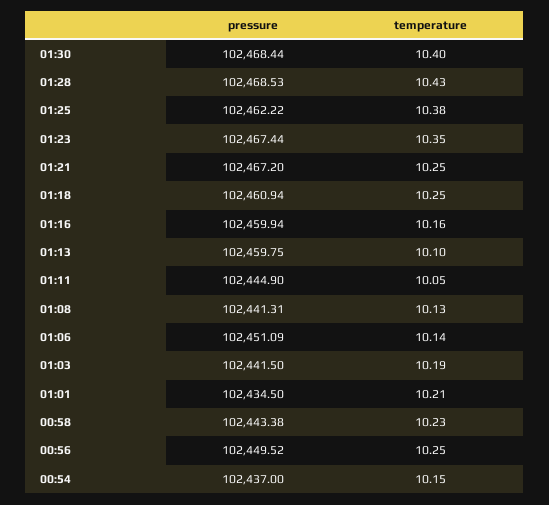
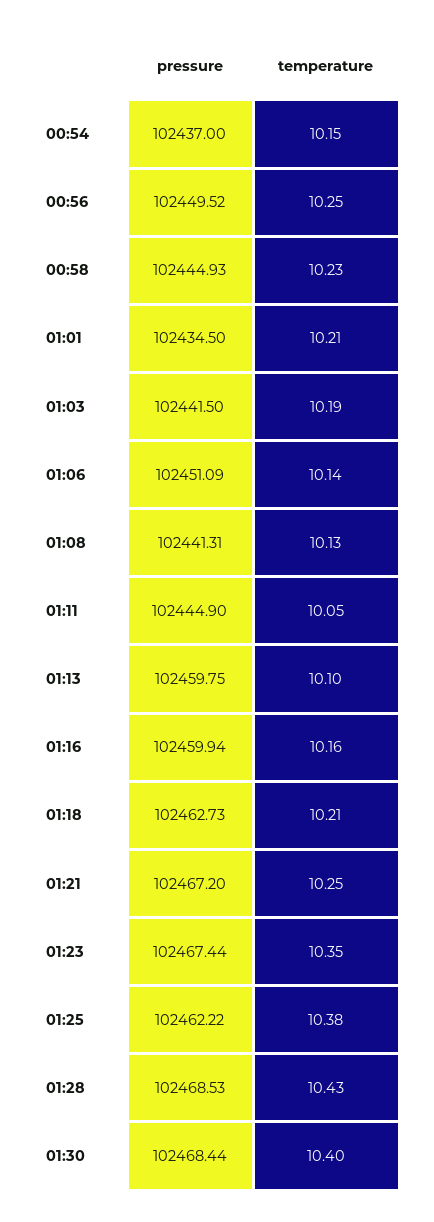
pressure, 01:18: 102460.94 -> 102462.73
temperature, 01:18: 10.25 -> 10.21
pressure, 00:58: 102443.38 -> 102444.93

